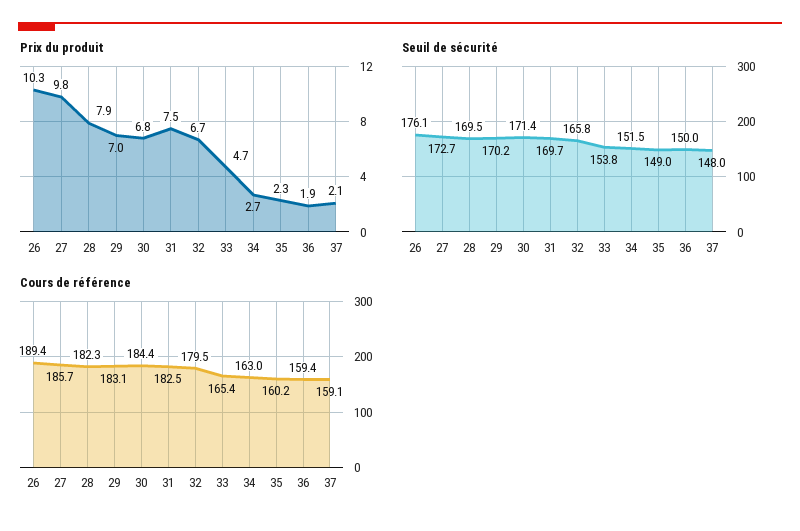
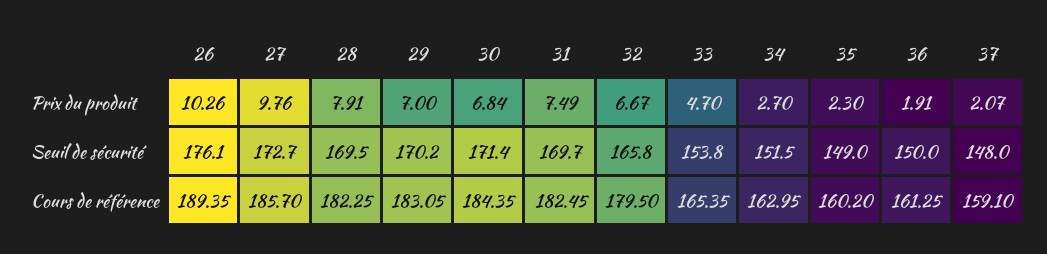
Cours de référence, 36: 159.4 -> 161.25

